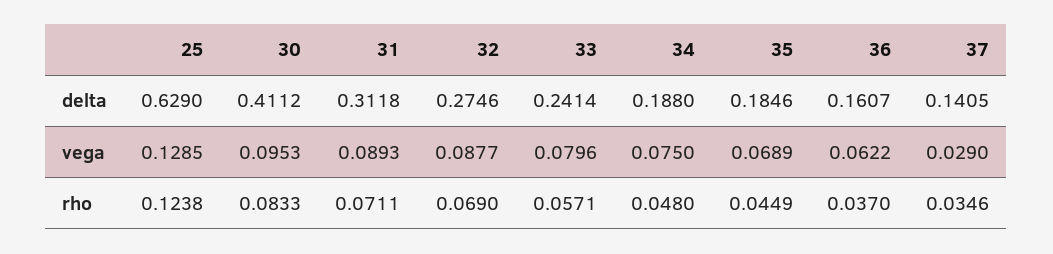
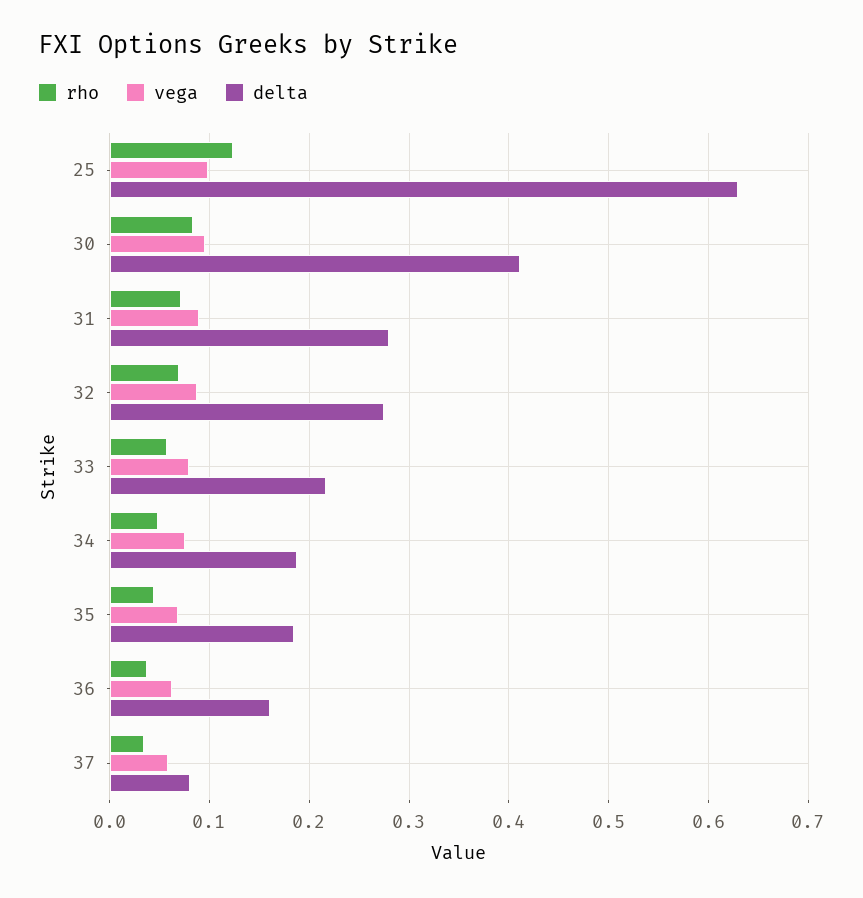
delta, 31: 0.3118 -> 0.28
delta, 33: 0.2414 -> 0.22
delta, 37: 0.1405 -> 0.08
vega, 25: 0.1285 -> 0.1
vega, 37: 0.029 -> 0.06

